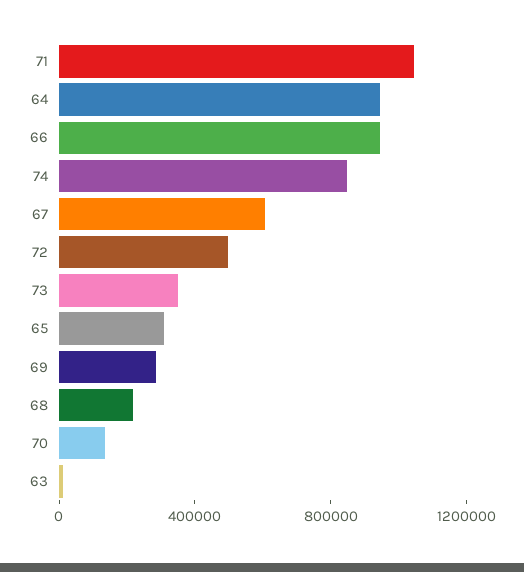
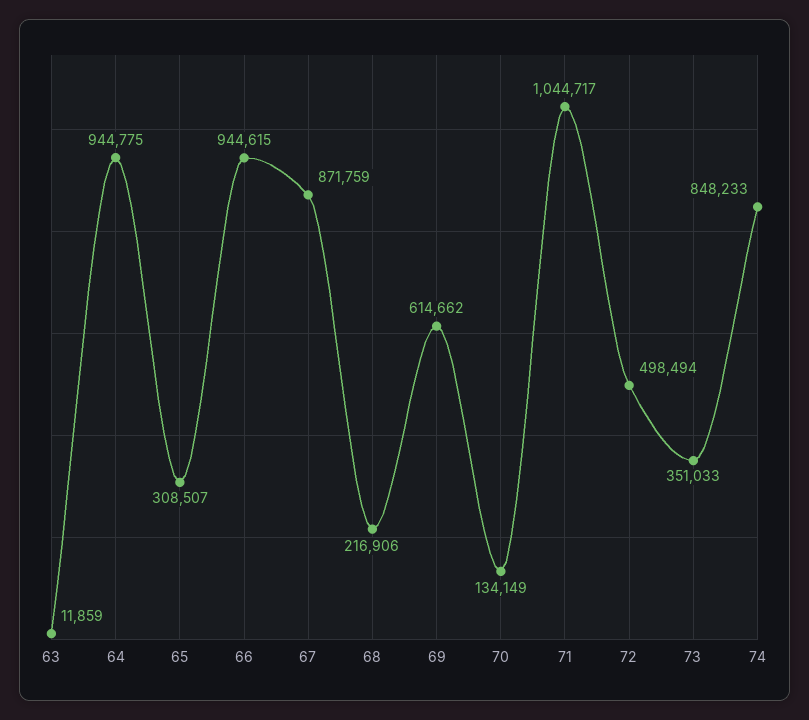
67: 600000 -> 871759
69: 300000 -> 614662

